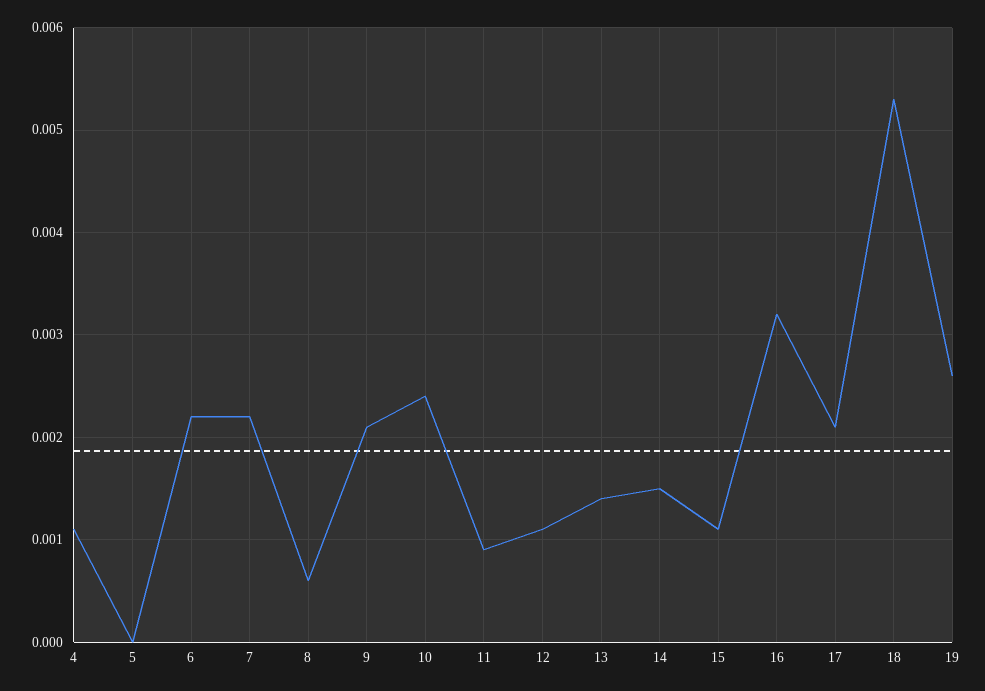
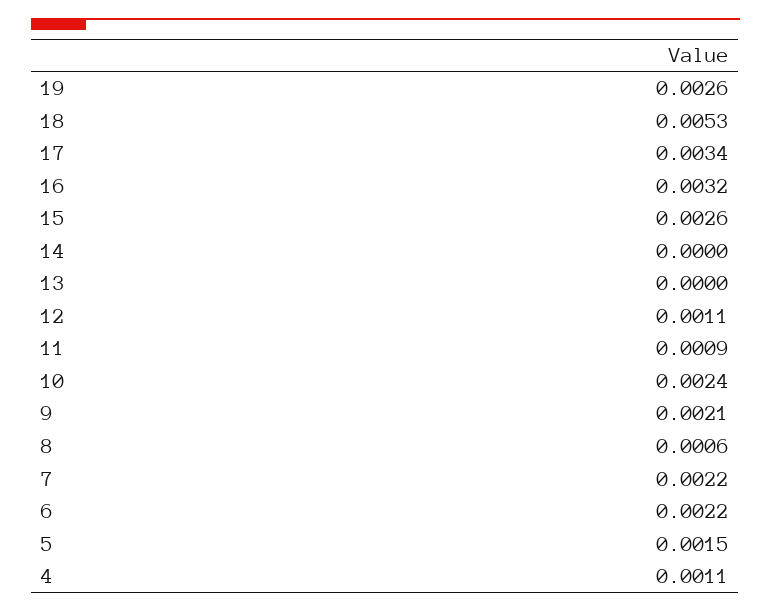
5: 0 -> 0.0015
13: 0.0014 -> 0
14: 0.0015 -> 0
15: 0.0011 -> 0.0026
17: 0.0021 -> 0.0034

